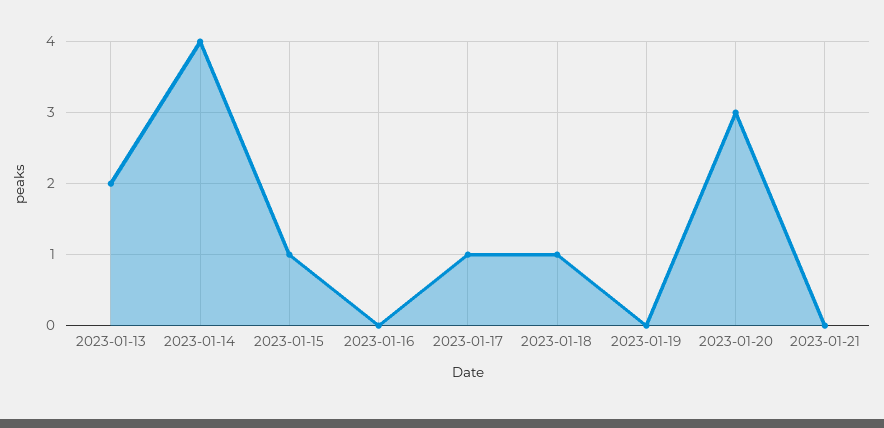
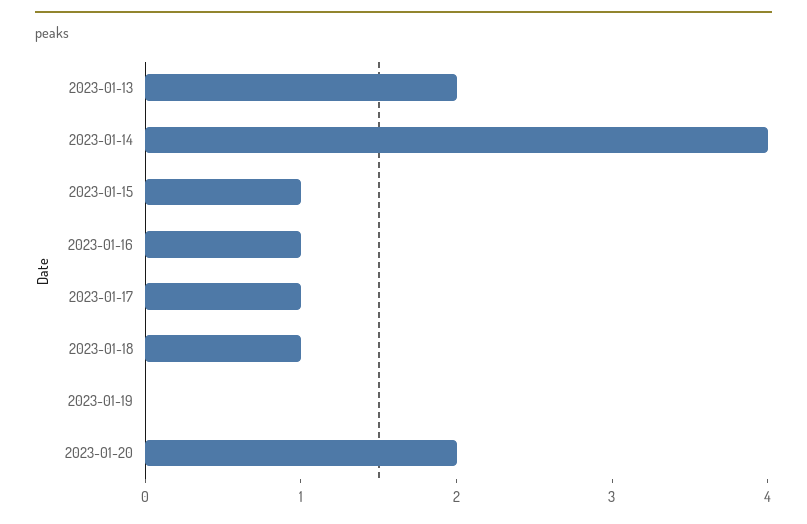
2023-01-16: 0 -> 1
2023-01-20: 3 -> 2
2023-01-21: 0 -> none

